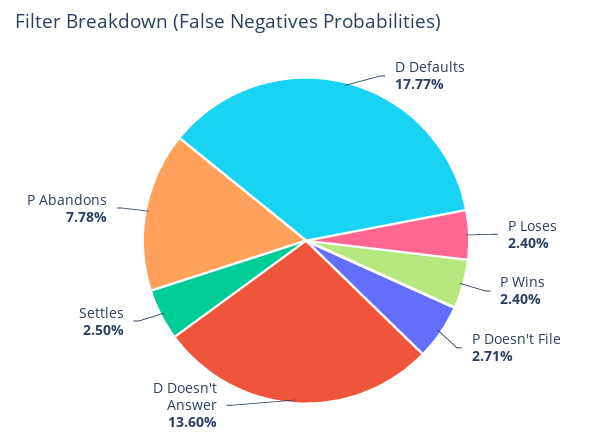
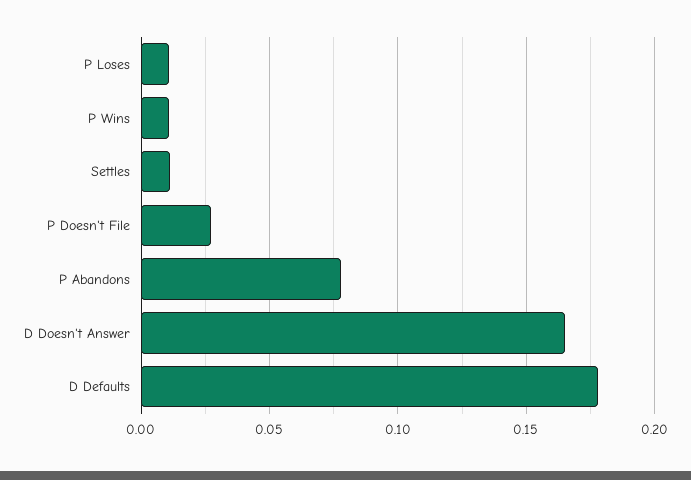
P Loses: 0.024 -> 0.01
P Wins: 0.024 -> 0.01
D Doesn't Answer: 0.136 -> 0.165
Settles: 0.025 -> 0.01

